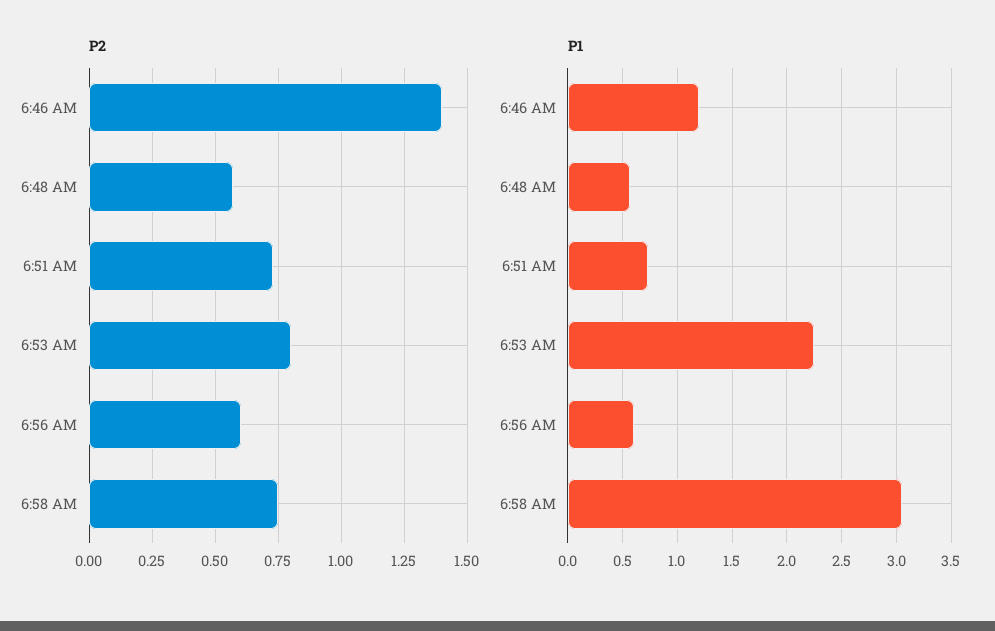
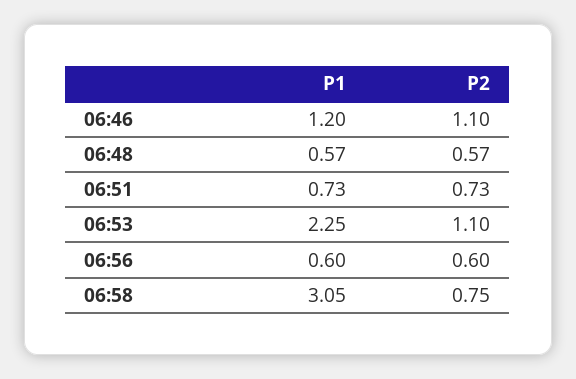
P2, 6:46 AM: 1.4 -> 1.1
P2, 6:53 AM: 0.8 -> 1.1

